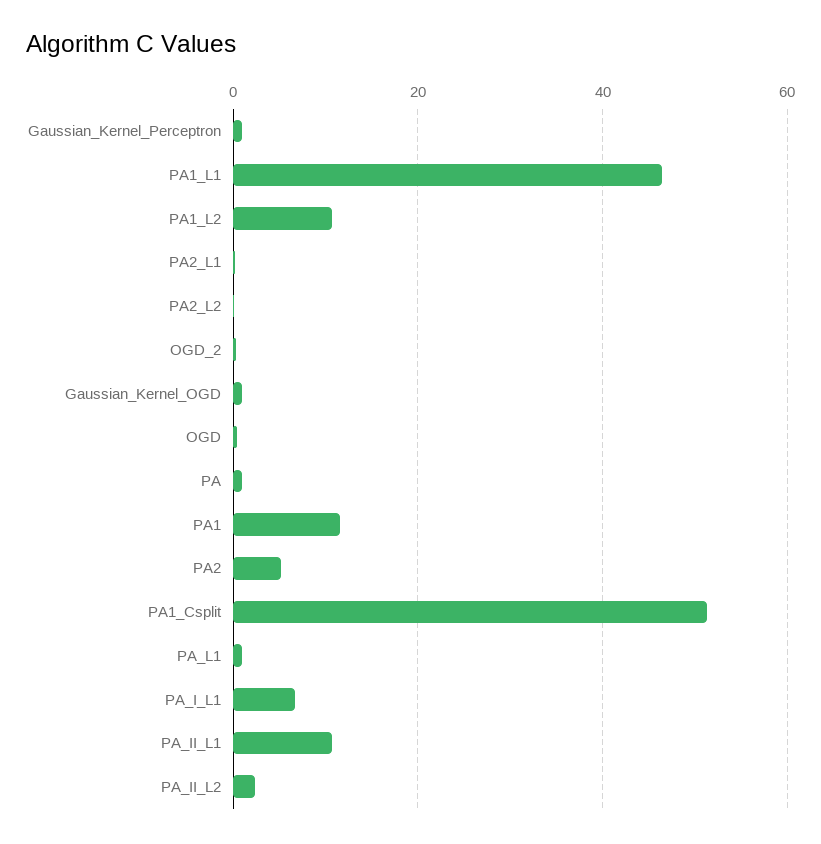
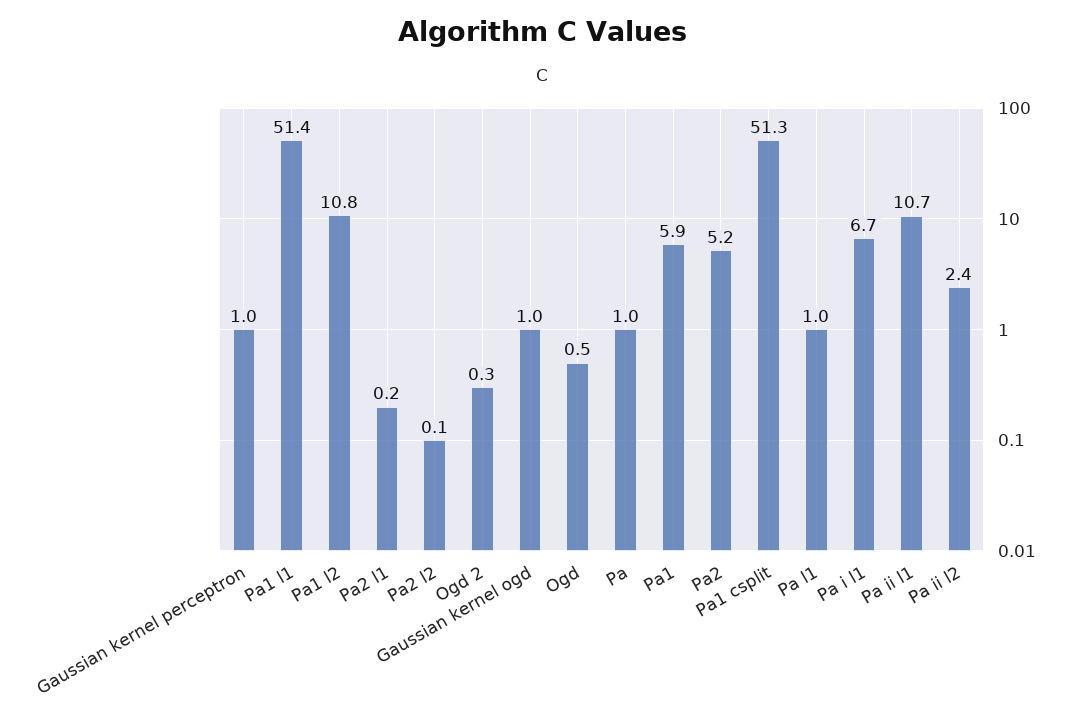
PA1_L1: 46 -> 51.4
PA1: 12 -> 5.9

